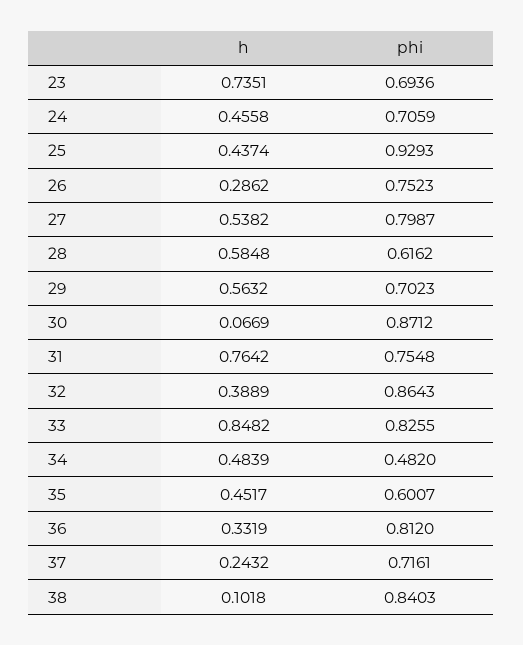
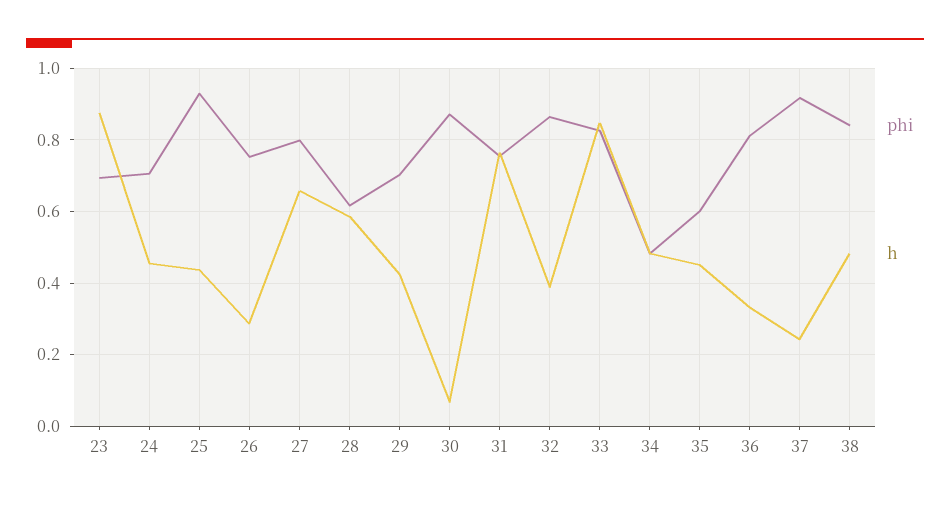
h, 23: 0.7351 -> 0.88
h, 27: 0.5382 -> 0.66
h, 29: 0.5632 -> 0.42
phi, 37: 0.7161 -> 0.92
h, 38: 0.1018 -> 0.48

